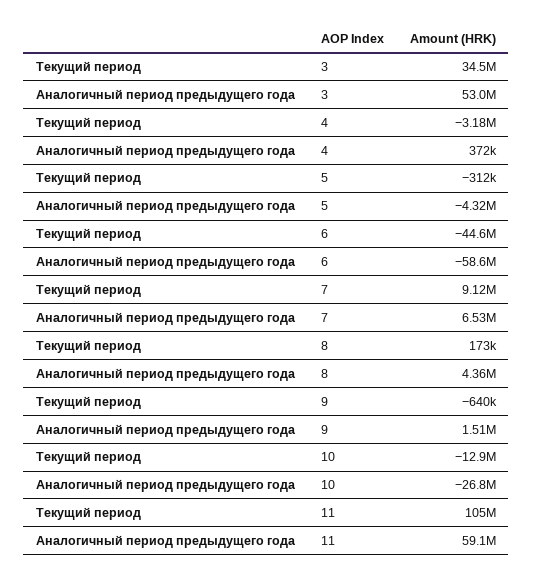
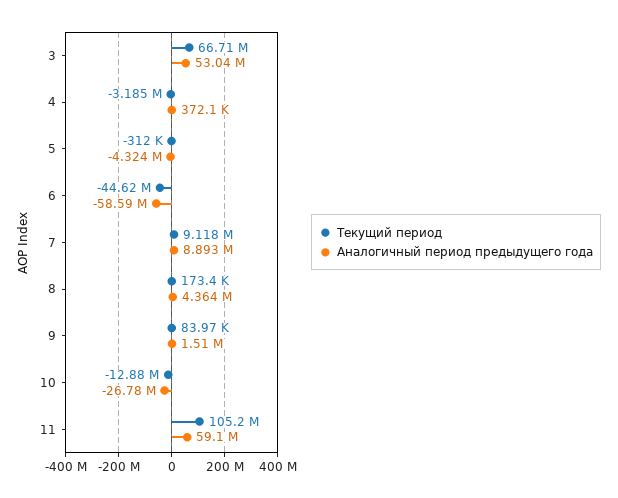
Текущий период, 3: 34500000 -> 66710000
Аналогичный период предыдущего года, 7: 6530000 -> 8893000
Текущий период, 9: -640000 -> 83970

